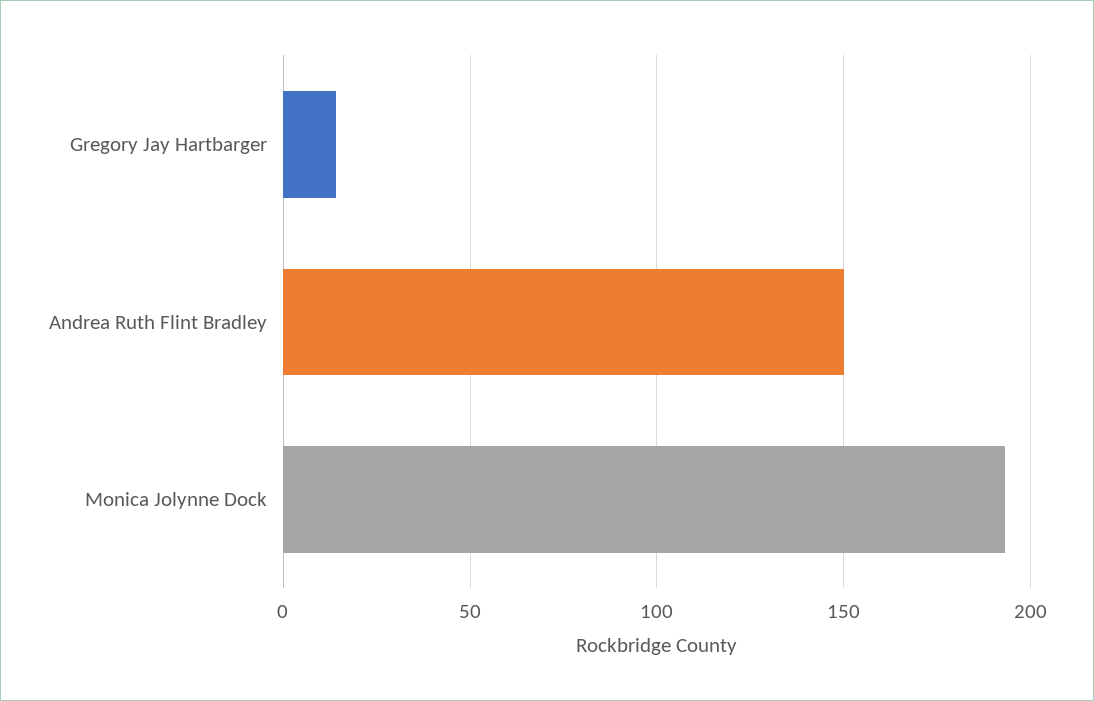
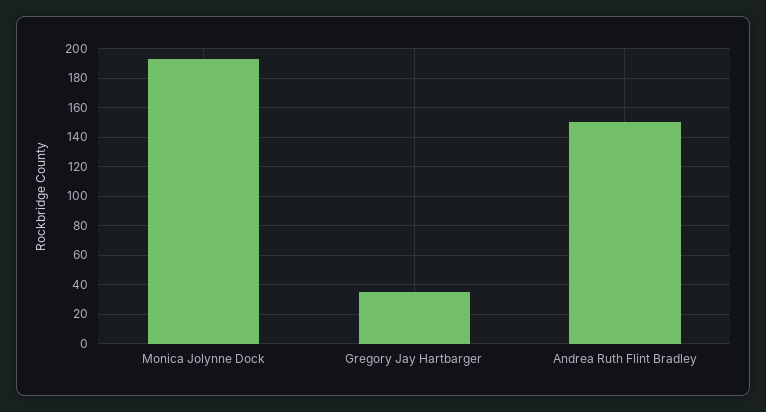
Gregory Jay Hartbarger: 15 -> 35

